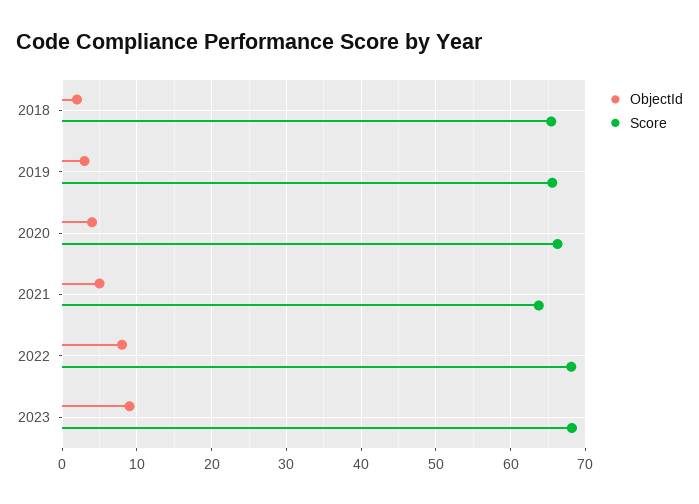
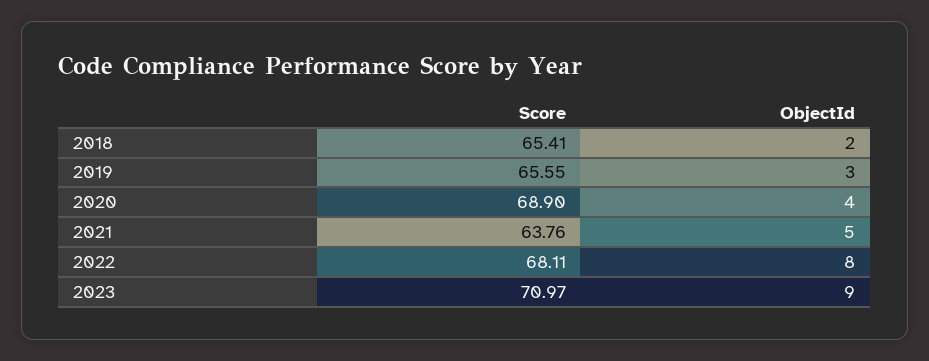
Score, 2020: 66 -> 68.9
Score, 2023: 68 -> 70.97

